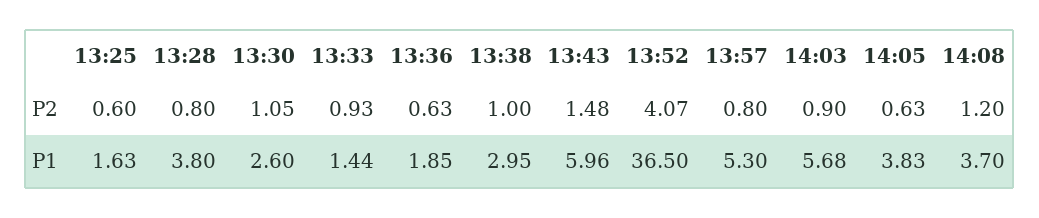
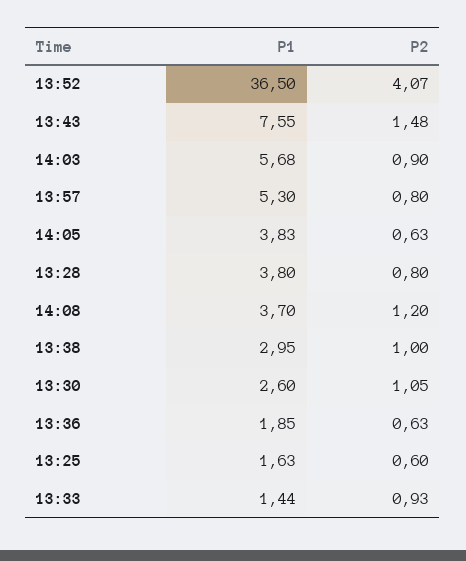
13:43, P1: 5.96 -> 7.55

